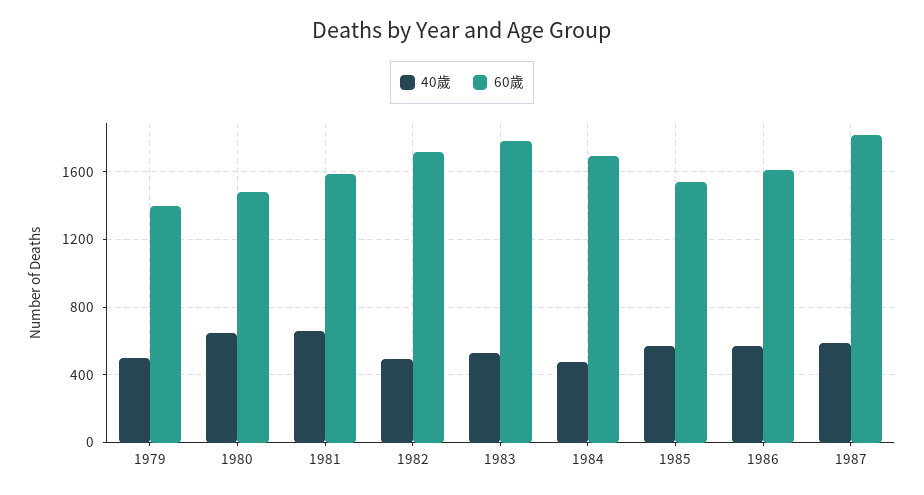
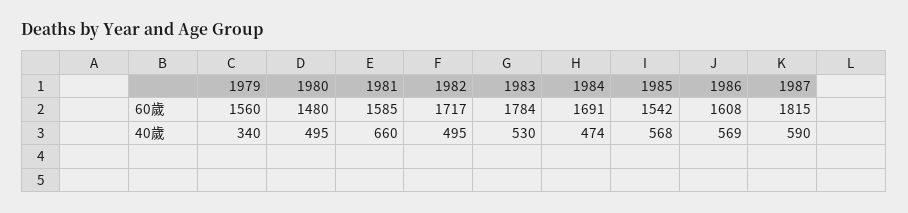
40歲, 1979: 500 -> 340
60歲, 1979: 1400 -> 1560
40歲, 1980: 650 -> 495

